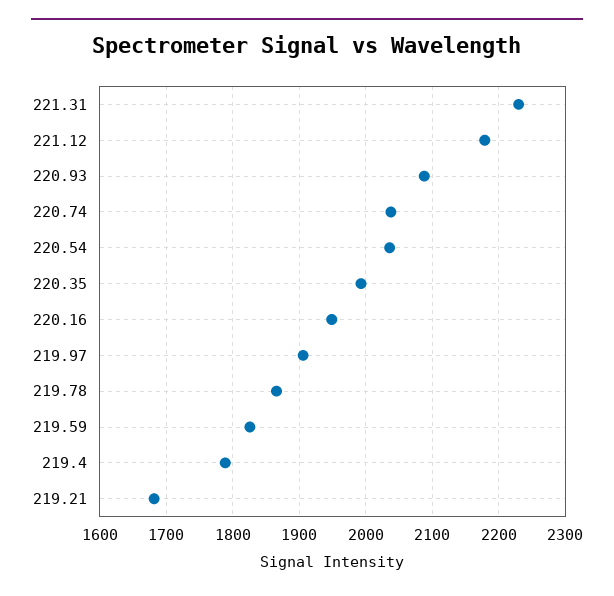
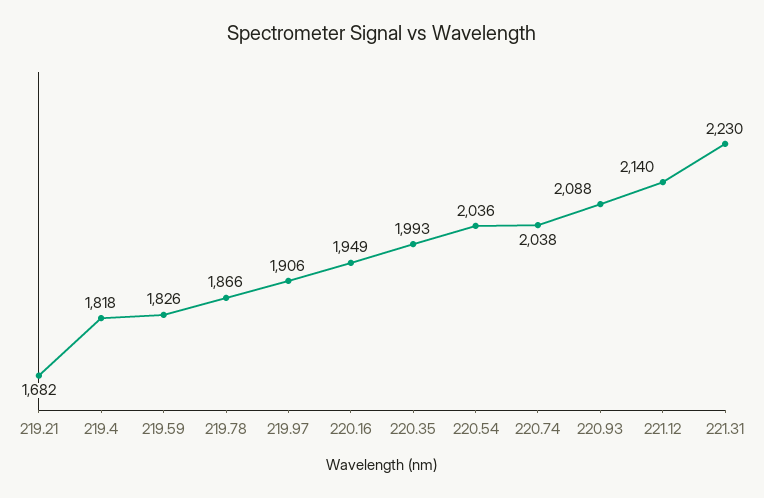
221.12: 2180 -> 2140
219.4: 1790 -> 1818

